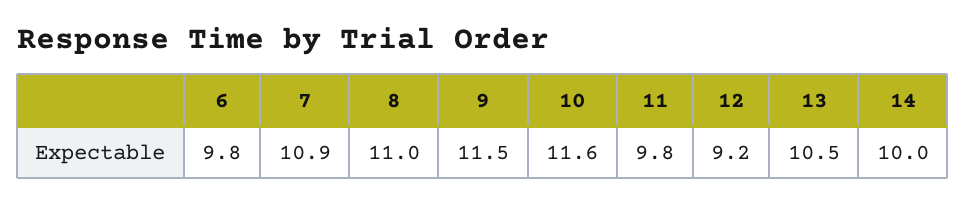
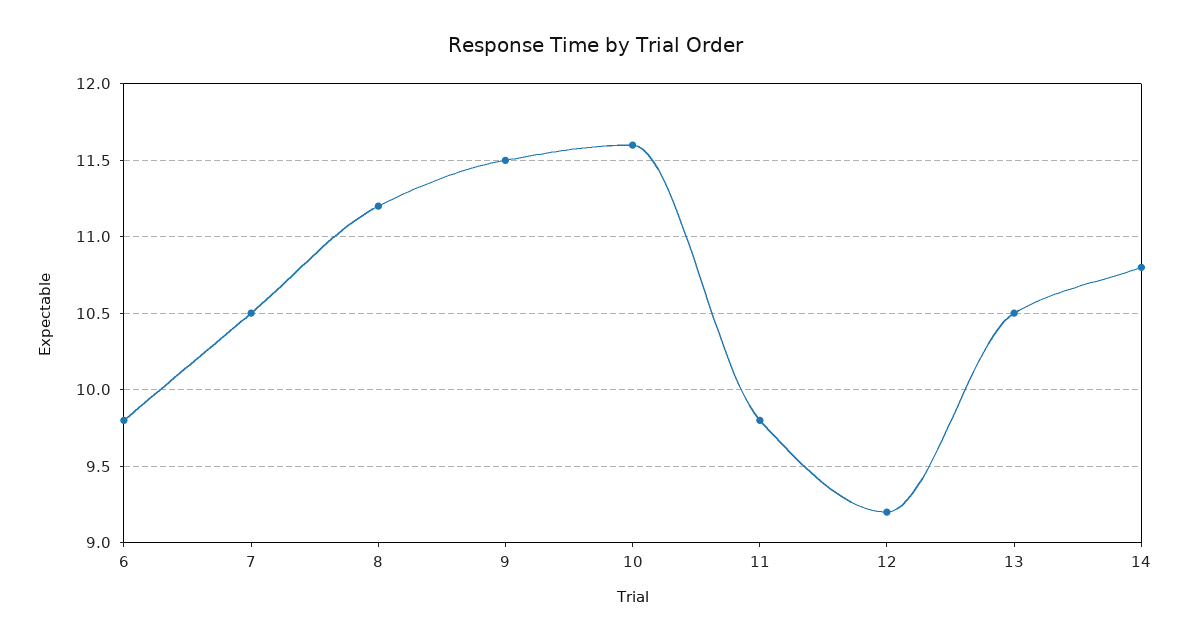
7: 10.9 -> 10.5
8: 11 -> 11.2
14: 10 -> 10.8

